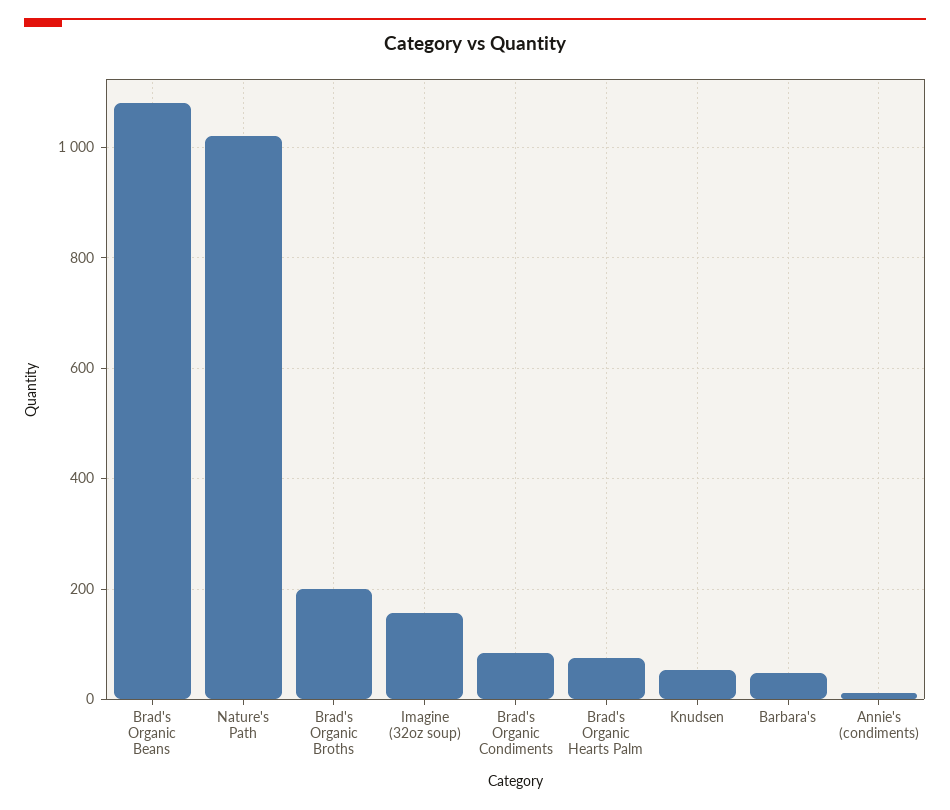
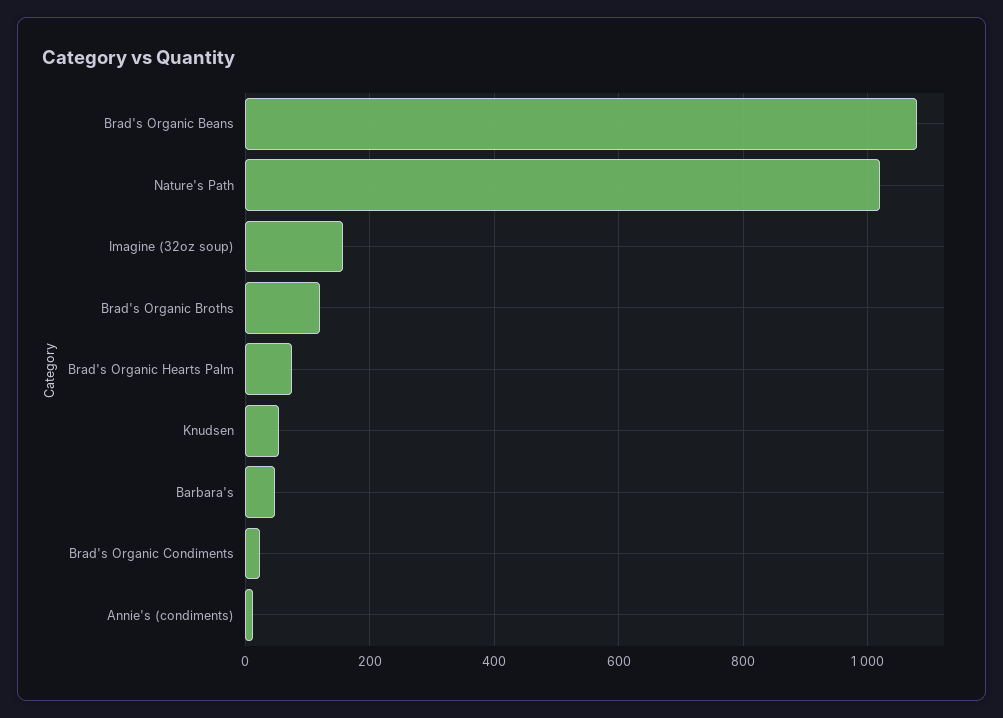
Brad's Organic Broths: 200 -> 120
Brad's Organic Condiments: 80 -> 20

